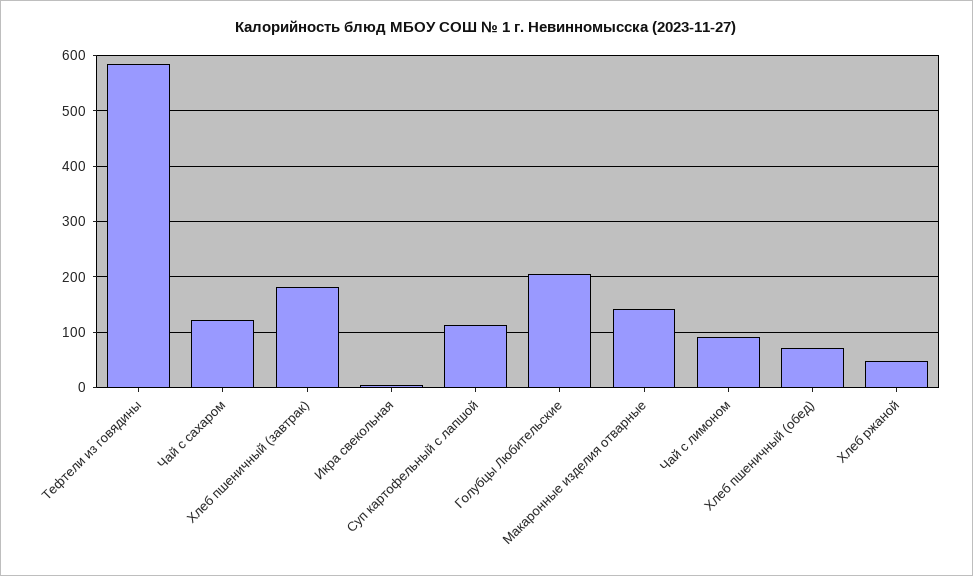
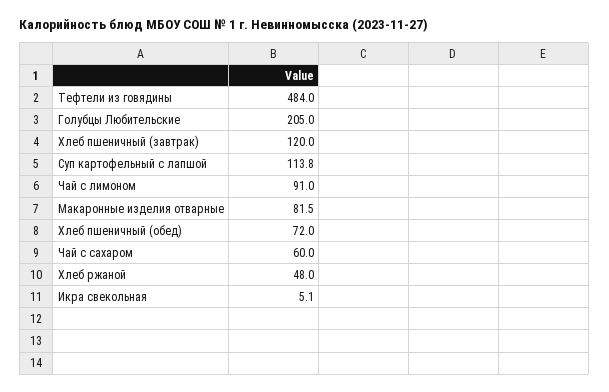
Тефтели из говядины: 580 -> 484
Чай с сахаром: 120 -> 60
Хлеб пшеничный (завтрак): 180 -> 120
Макаронные изделия отварные: 140 -> 81.5

